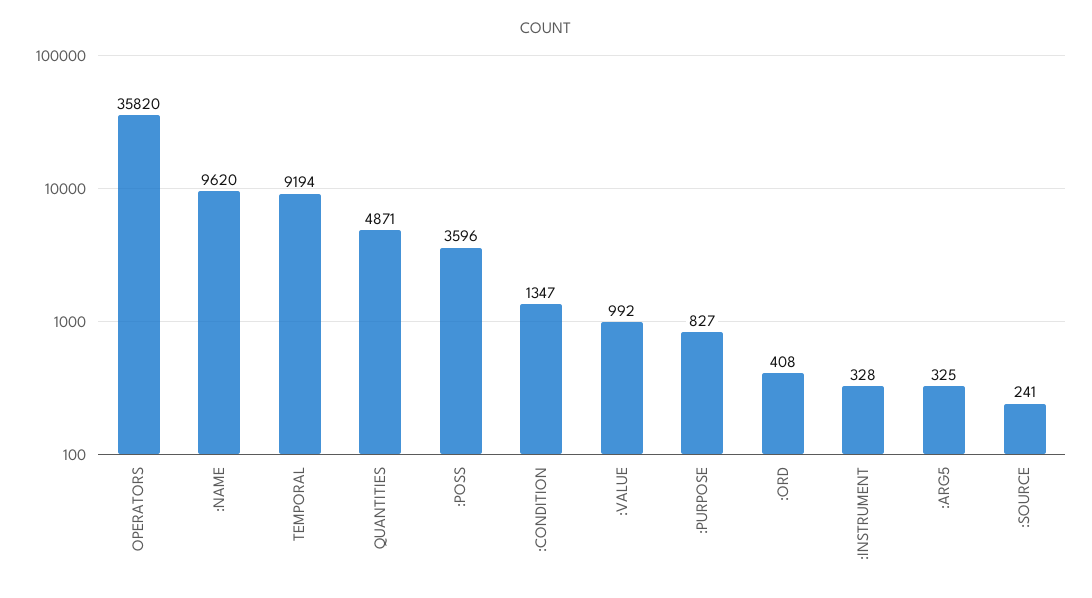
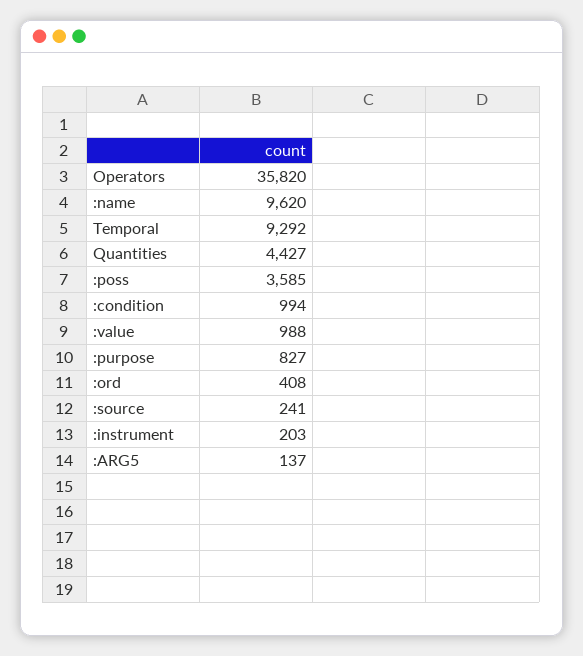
TEMPORAL: 9194 -> 9292
QUANTITIES: 4871 -> 4427
:POSS: 3596 -> 3585
:CONDITION: 1347 -> 994
:VALUE: 992 -> 988
:INSTRUMENT: 328 -> 203
:ARG5: 325 -> 137

